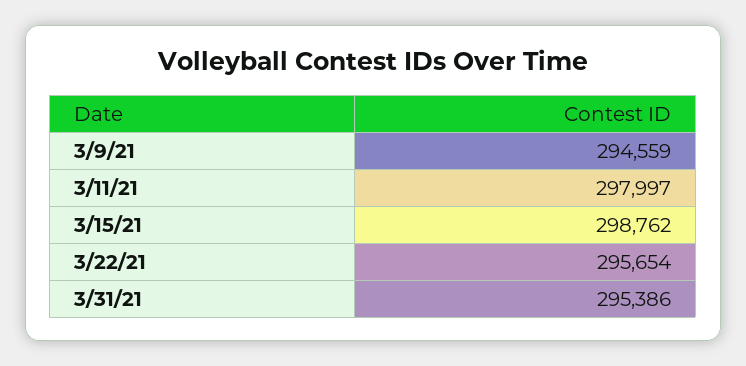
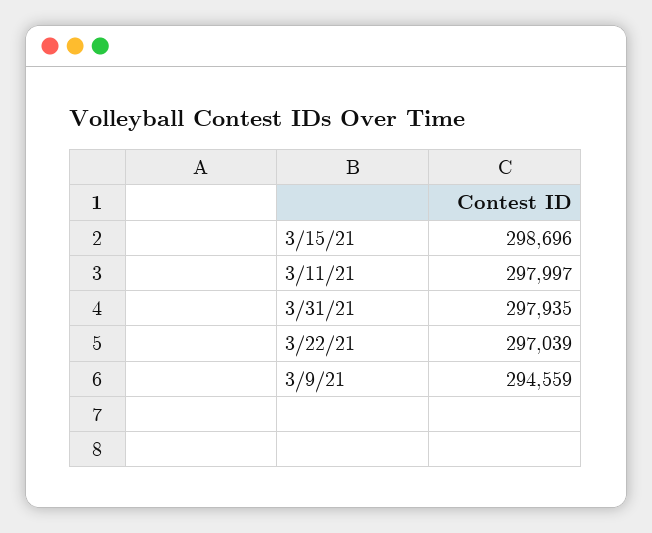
3/15/21: 298762 -> 298696
3/22/21: 295654 -> 297039
3/31/21: 295386 -> 297935

